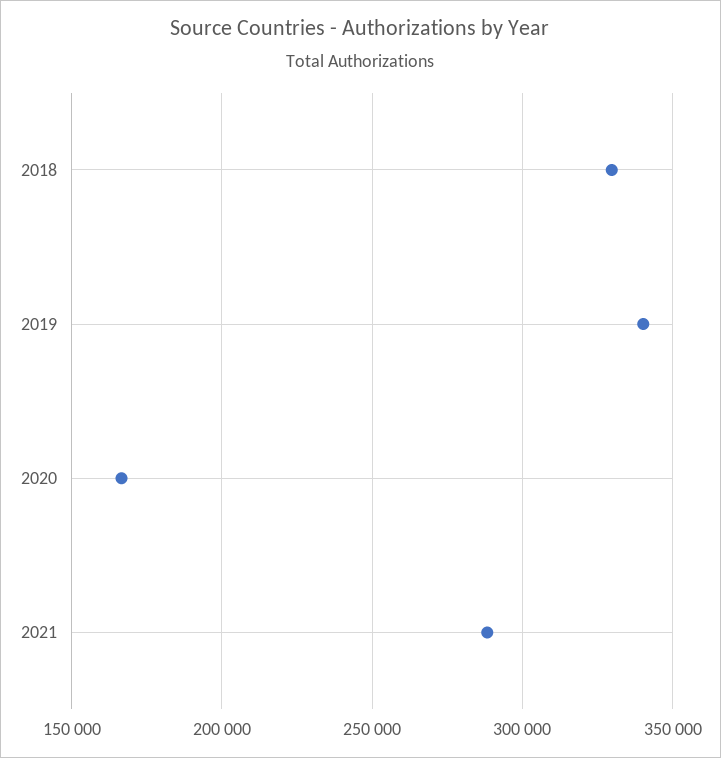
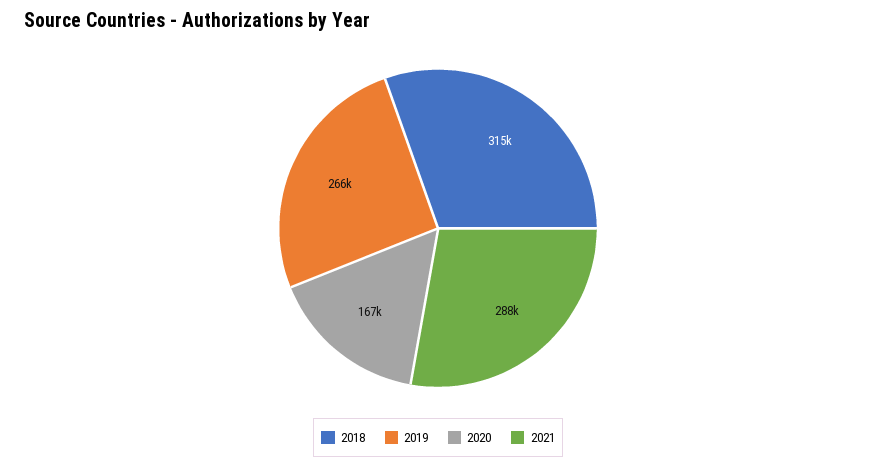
2018: 330000 -> 315000
2019: 340000 -> 266000

